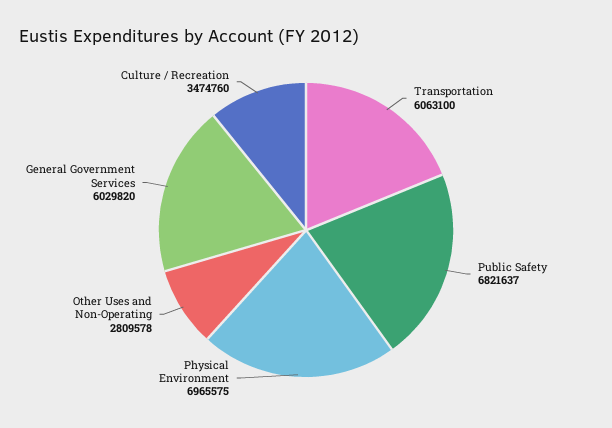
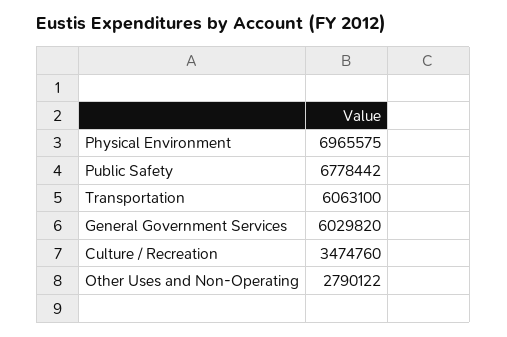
Public Safety: 6821637 -> 6778442
Other Uses and Non-Operating: 2809578 -> 2790122

